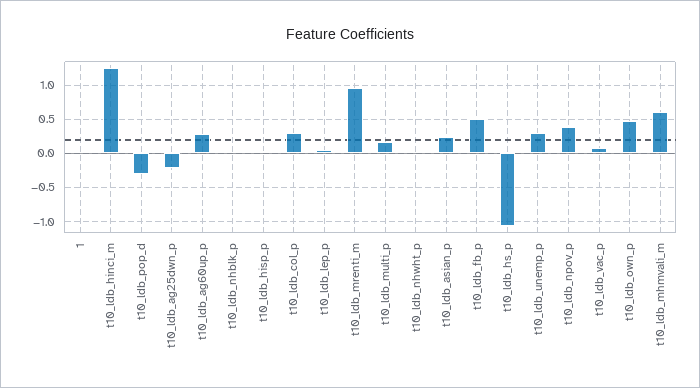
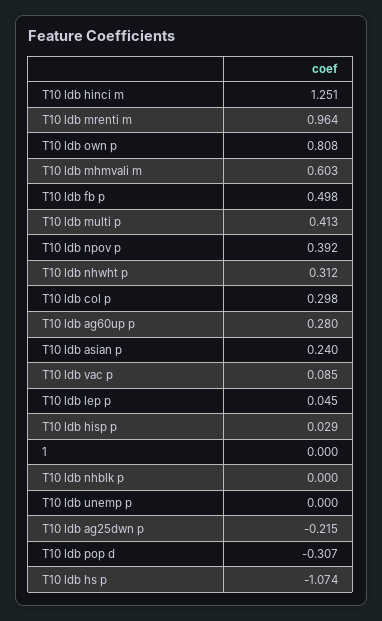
t10_ldb_multi_p: 0.2 -> 0.413
t10_ldb_nhwht_p: 0 -> 0.312
t10_ldb_unemp_p: 0.3 -> 0
t10_ldb_own_p: 0.5 -> 0.808

